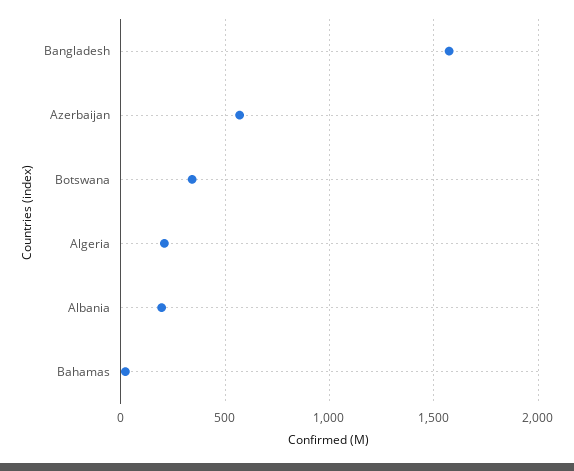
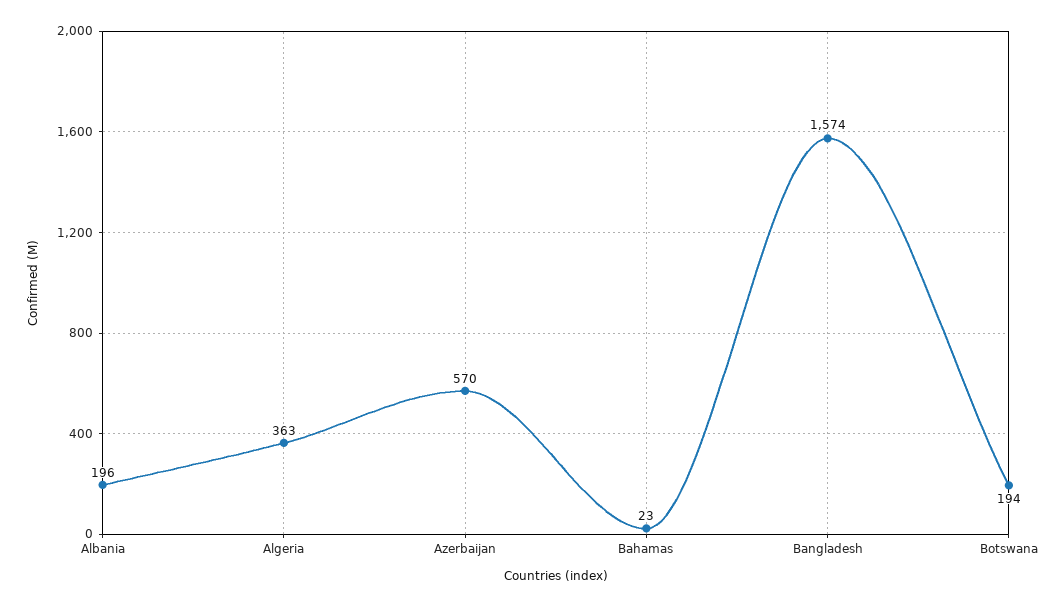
Botswana: 350 -> 194
Algeria: 200 -> 363

